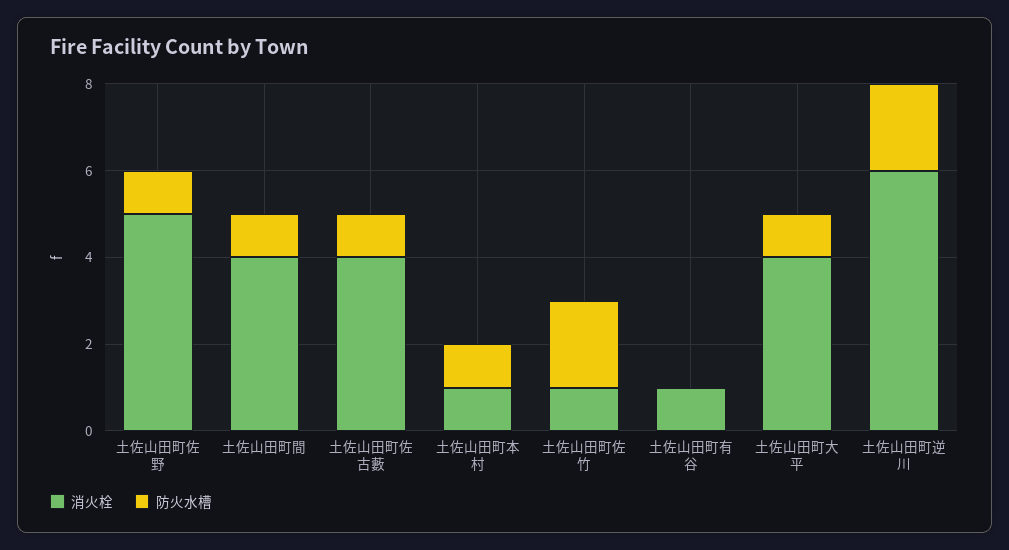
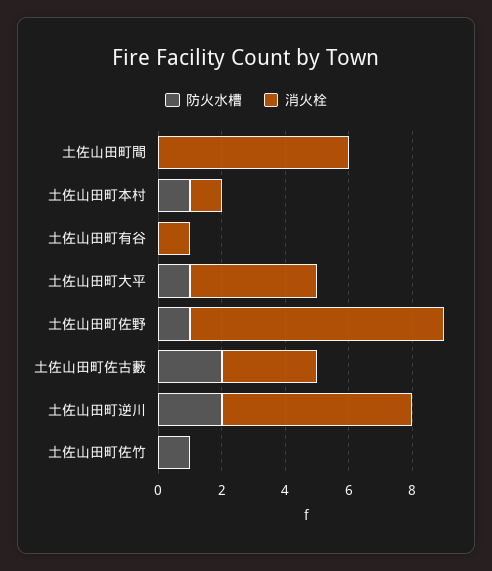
消火栓, 土佐山田町佐野: 5 -> 8
消火栓, 土佐山田町間: 4 -> 6
防火水槽, 土佐山田町間: 1 -> 0
消火栓, 土佐山田町佐古藪: 4 -> 3
防火水槽, 土佐山田町佐古藪: 1 -> 2
消火栓, 土佐山田町佐竹: 1 -> 0
防火水槽, 土佐山田町佐竹: 2 -> 1

